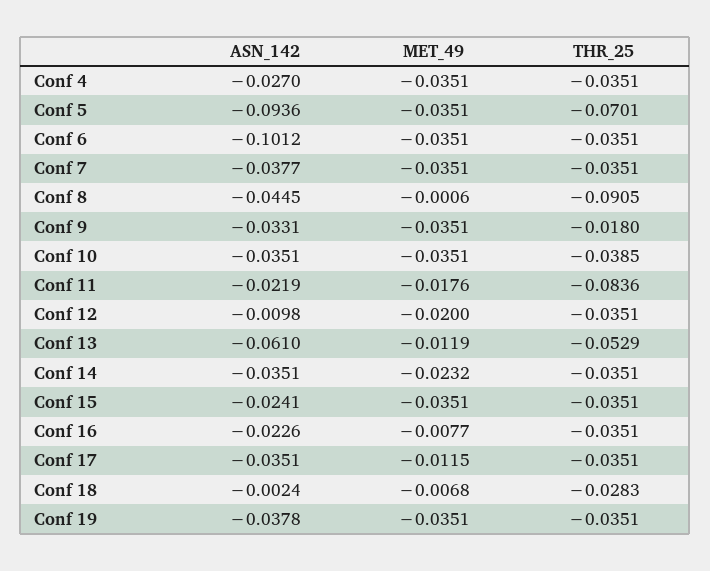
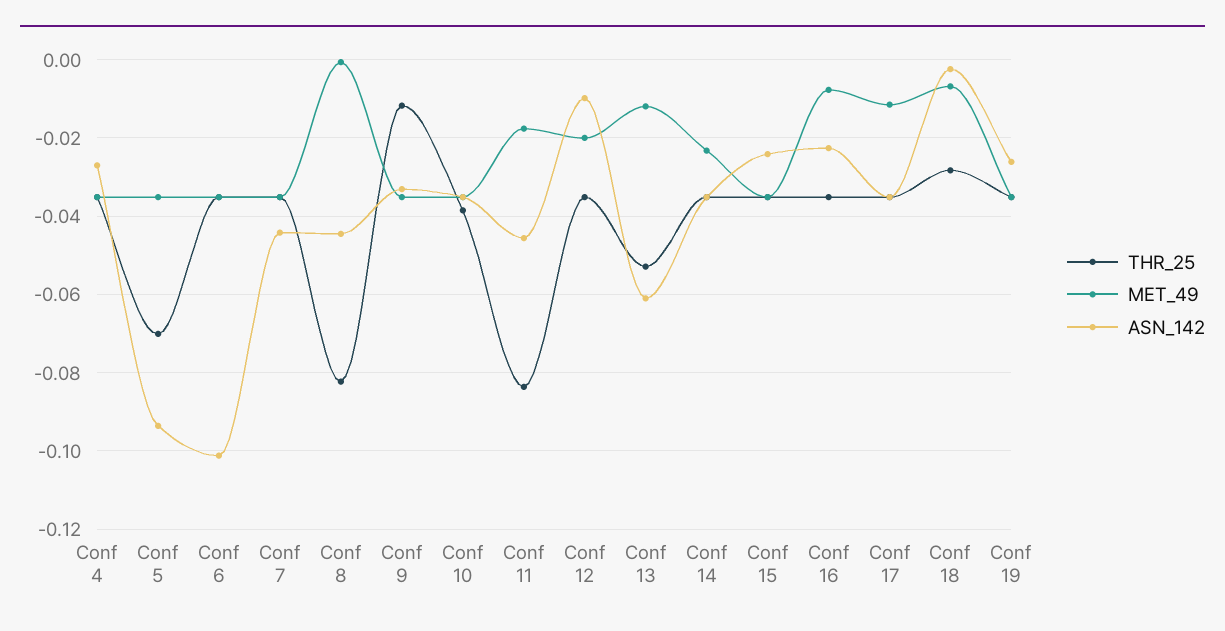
ASN_142, Conf 7: -0.0377 -> -0.044
THR_25, Conf 8: -0.0905 -> -0.082
THR_25, Conf 9: -0.018 -> -0.012
ASN_142, Conf 11: -0.0219 -> -0.046
ASN_142, Conf 19: -0.0378 -> -0.026

